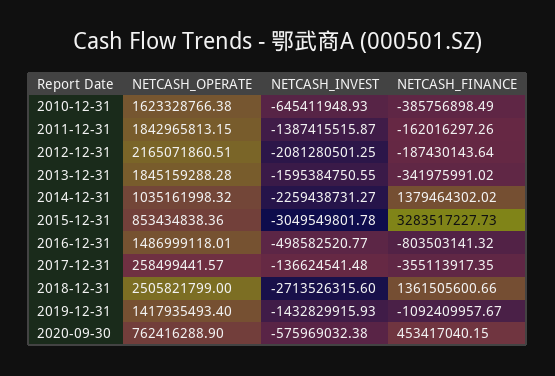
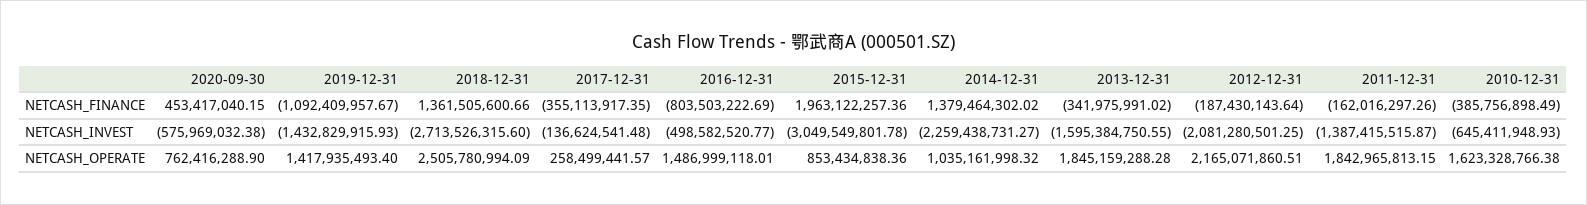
NETCASH_FINANCE, 2015-12-31: 3283517227.73 -> 1963122257.36
NETCASH_FINANCE, 2016-12-31: -803503141.32 -> -803503222.69
NETCASH_OPERATE, 2018-12-31: 2505821799 -> 2505780994.09

